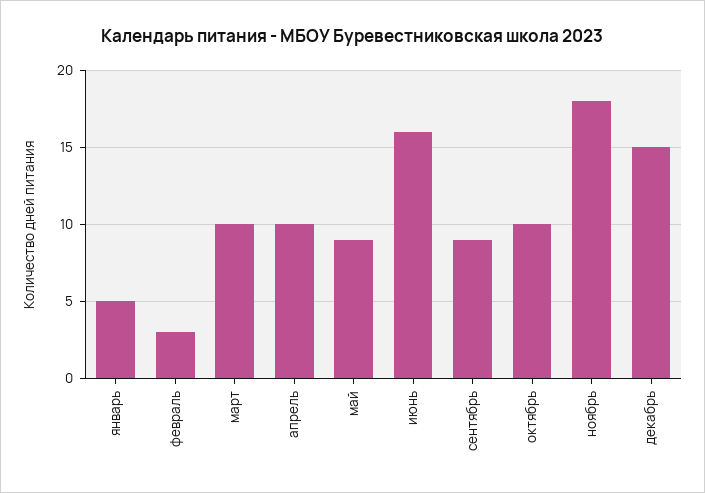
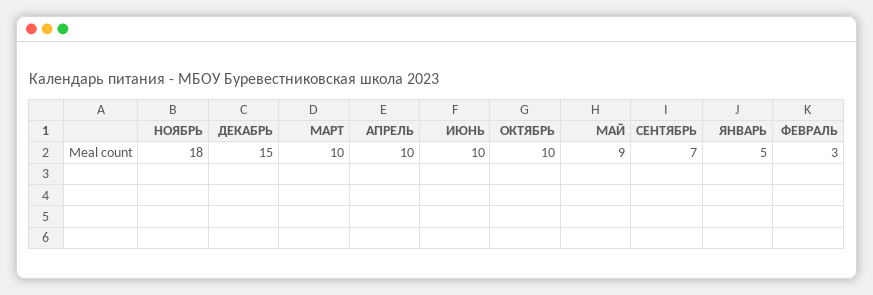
июнь: 16 -> 10
сентябрь: 9 -> 7

